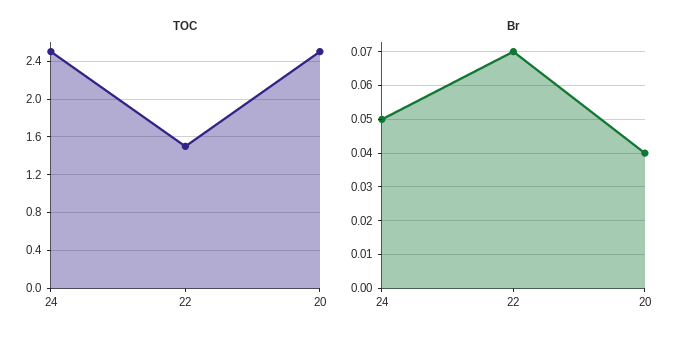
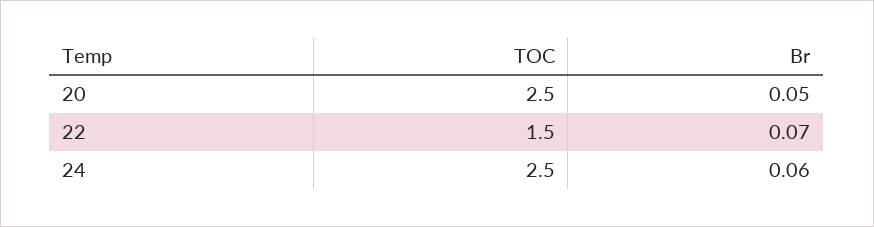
Br, 24: 0.05 -> 0.06
Br, 20: 0.04 -> 0.05

